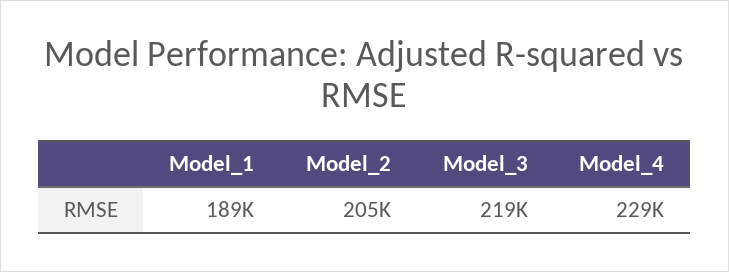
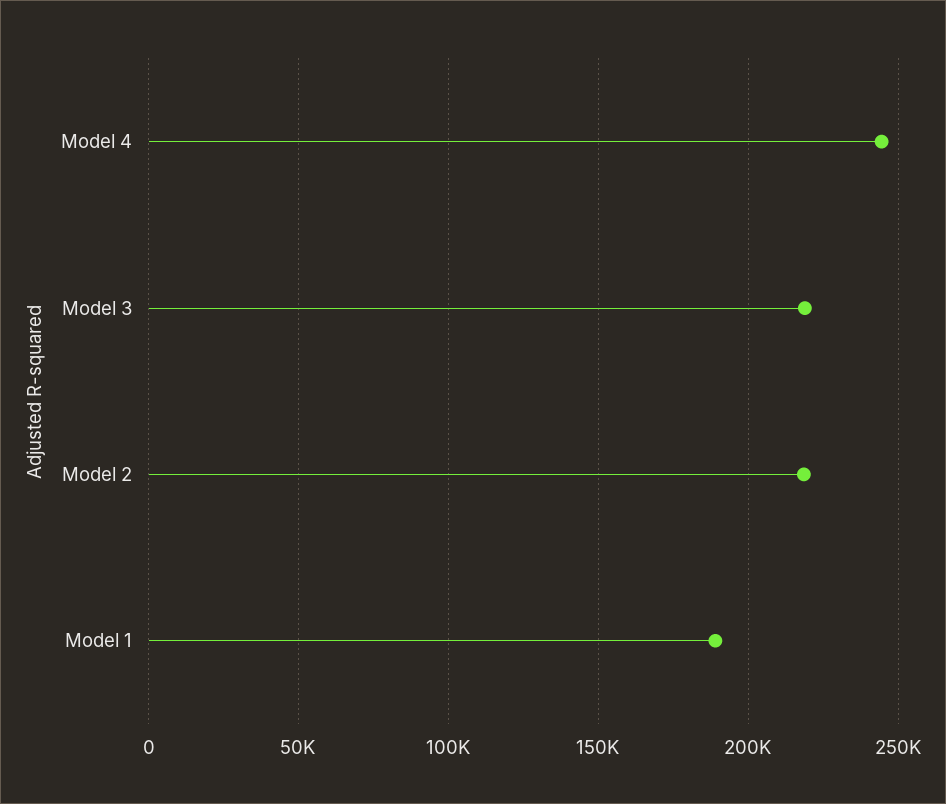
Model_2: 205000 -> 220000
Model_4: 229000 -> 245000

